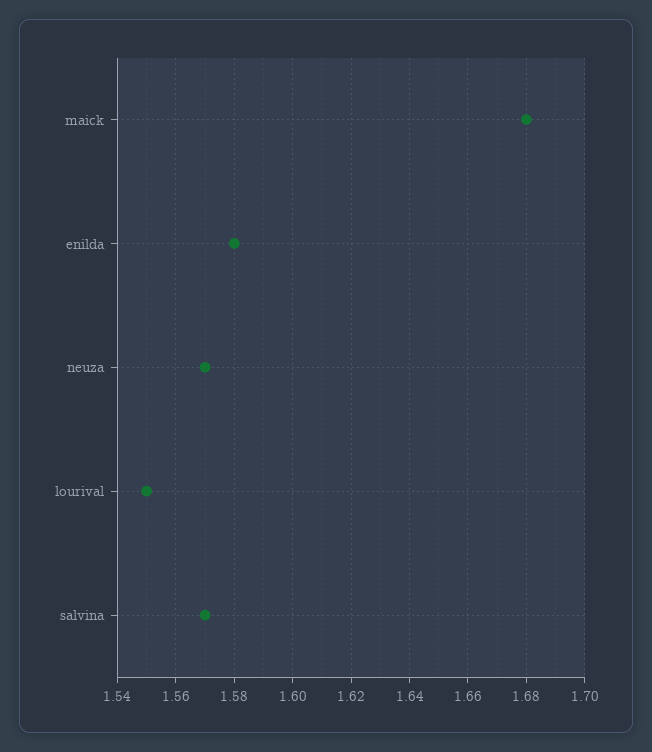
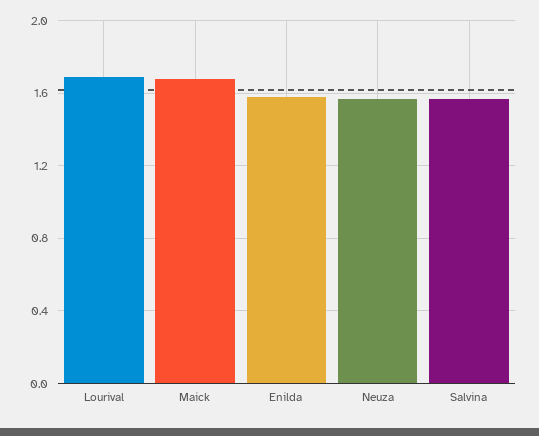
lourival: 1.55 -> 1.7

